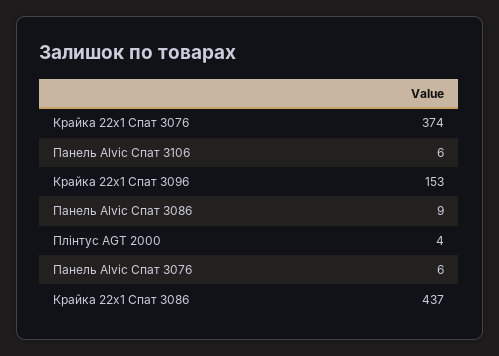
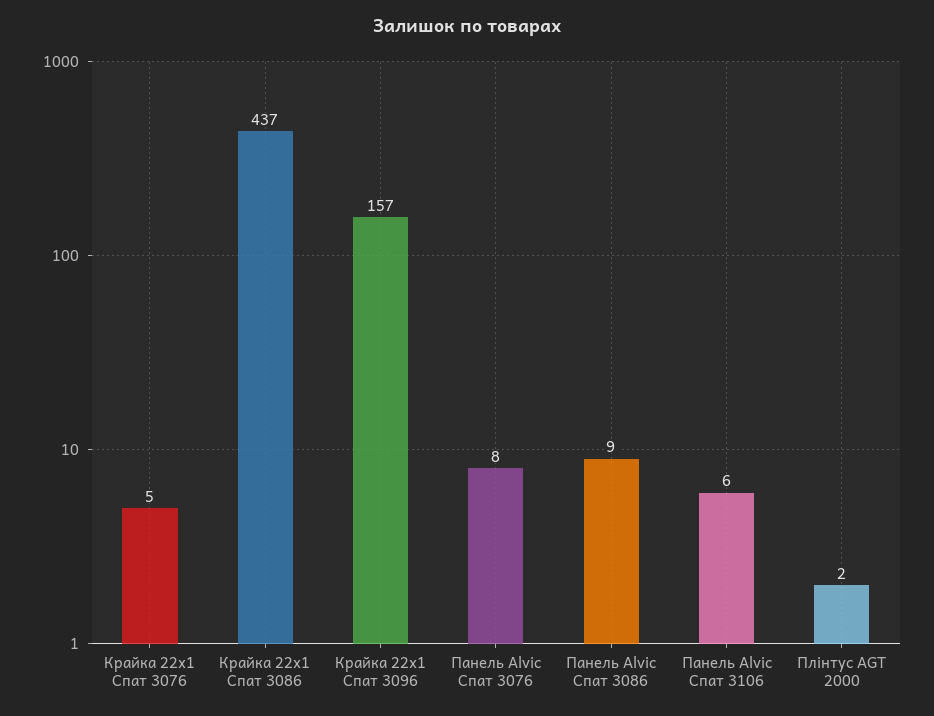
Крайка 22x1 Спат 3076: 374 -> 5
Крайка 22x1 Спат 3096: 153 -> 157
Плінтус AGT 2000: 4 -> 2
Панель Alvic Спат 3076: 6 -> 8

